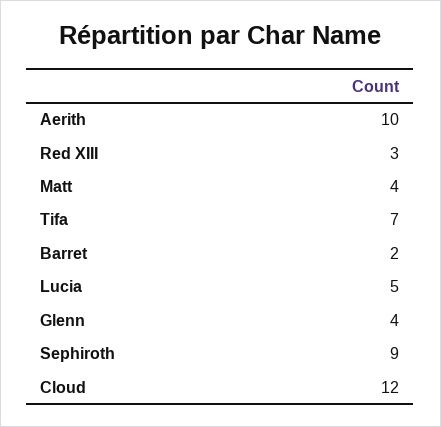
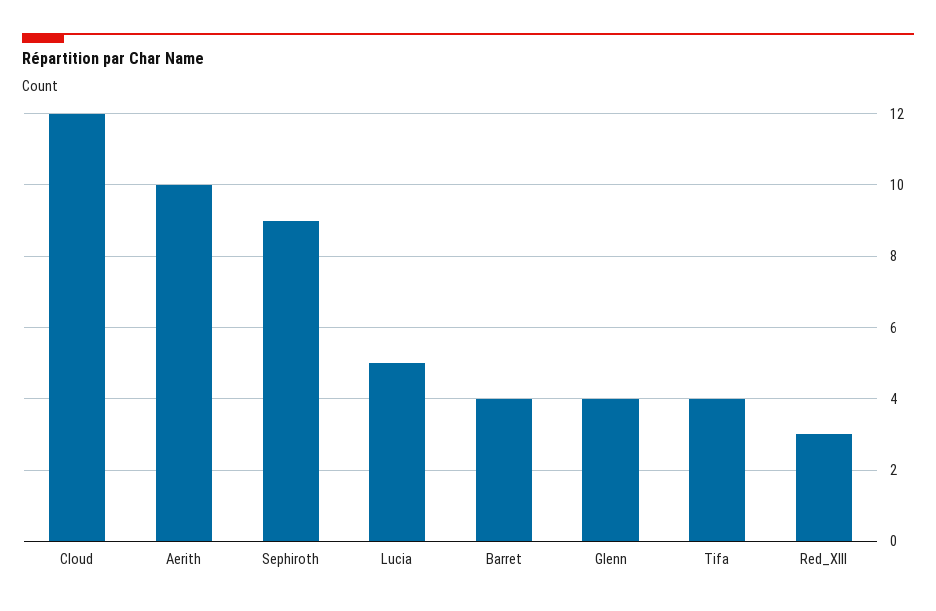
Matt: 4 -> none
Tifa: 7 -> 4
Barret: 2 -> 4

